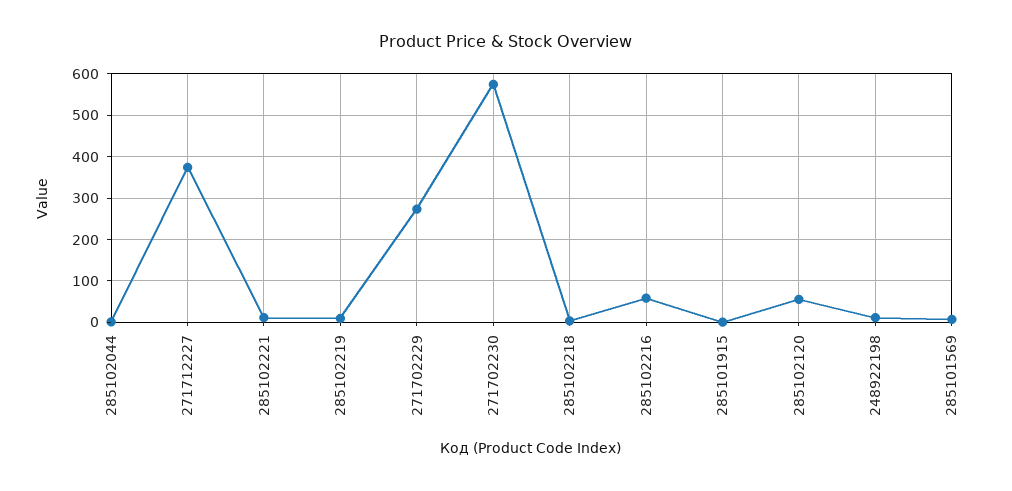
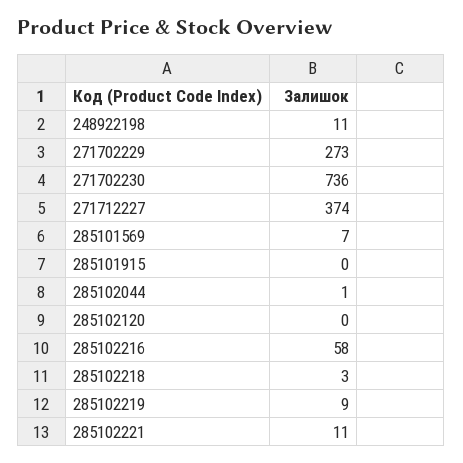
271702230: 580 -> 736
285102120: 60 -> 0

